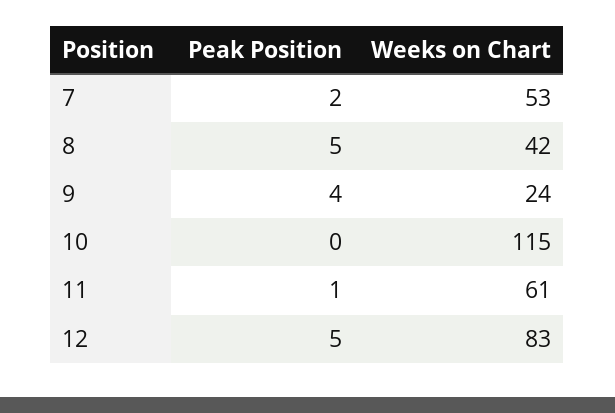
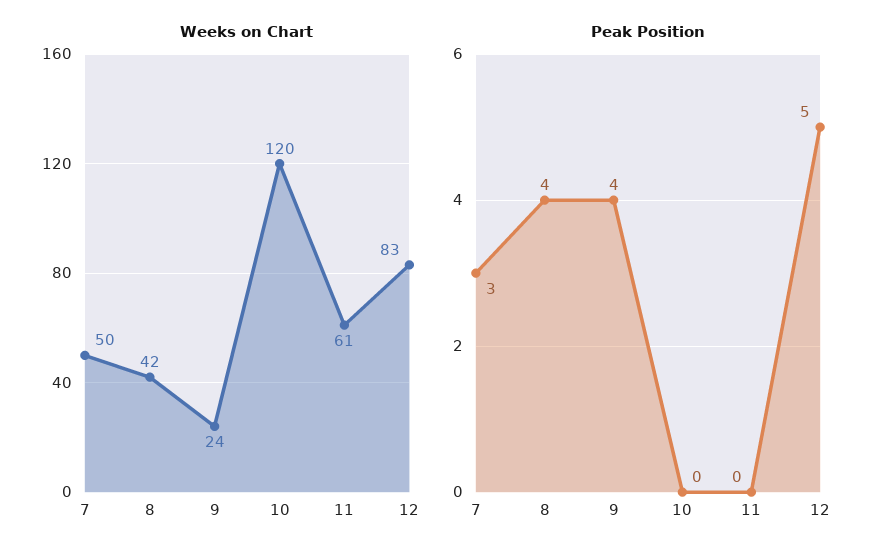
Peak Position, 7: 2 -> 3
Weeks on Chart, 7: 53 -> 50
Peak Position, 8: 5 -> 4
Weeks on Chart, 10: 115 -> 120
Peak Position, 11: 1 -> 0

